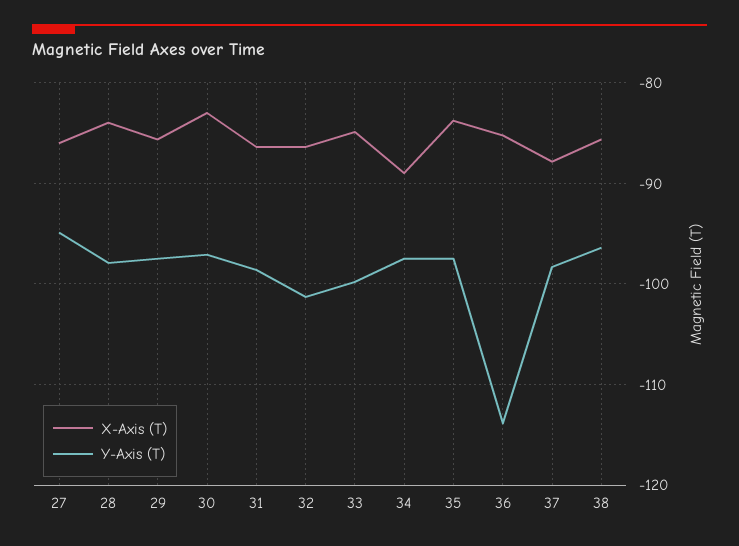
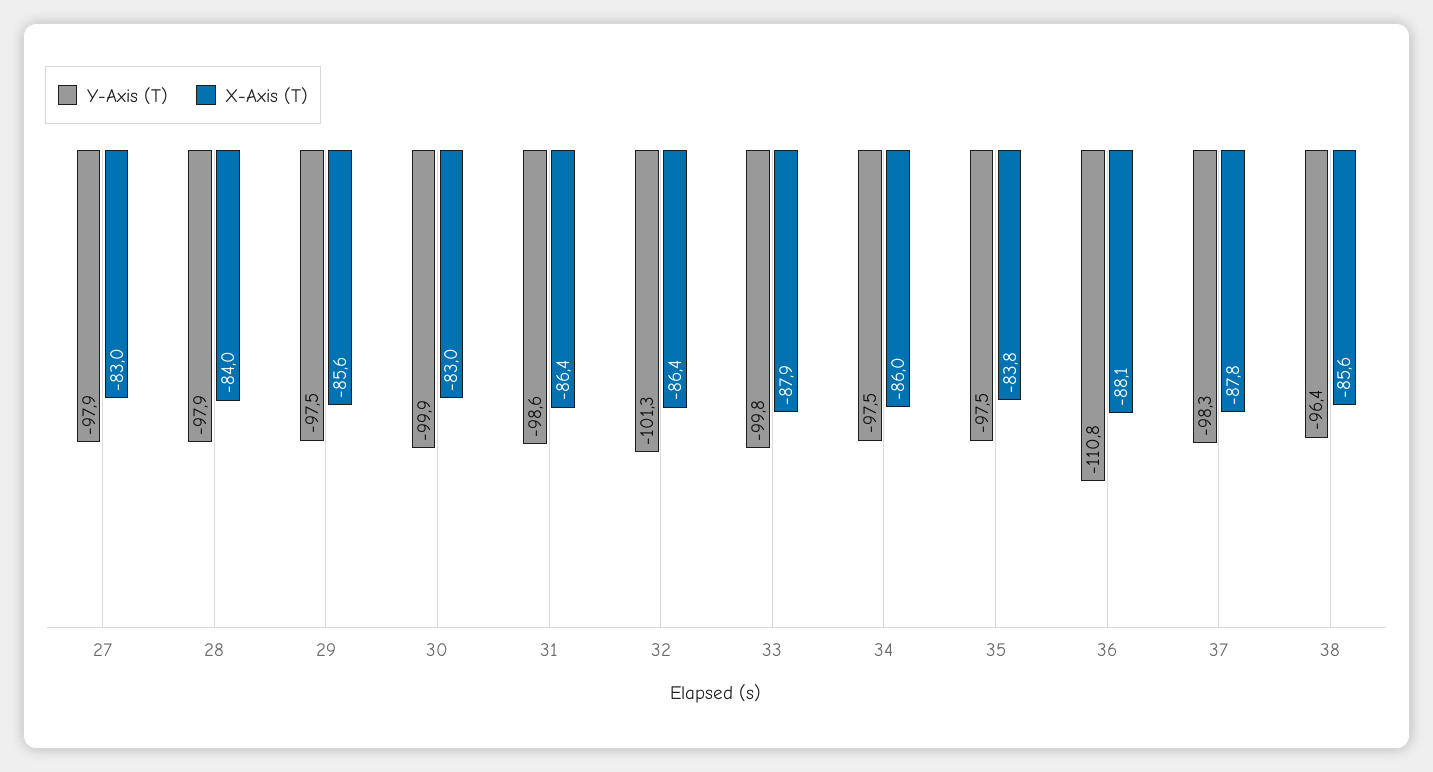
X-Axis (T), 27: -86 -> -83
Y-Axis (T), 27: -95 -> -97.9
Y-Axis (T), 30: -97 -> -99.9
X-Axis (T), 33: -85 -> -87.9
X-Axis (T), 34: -89 -> -86
X-Axis (T), 36: -85 -> -88.1
Y-Axis (T), 36: -114 -> -110.8

